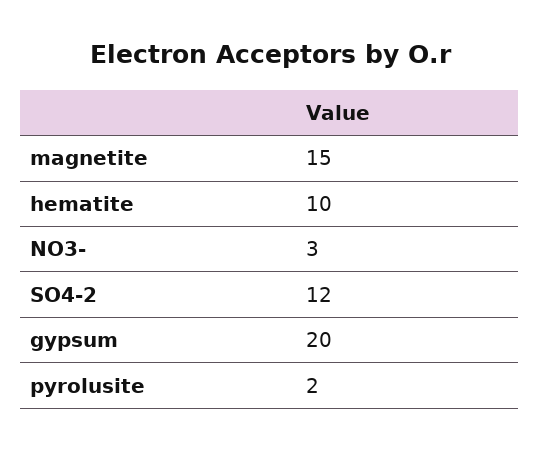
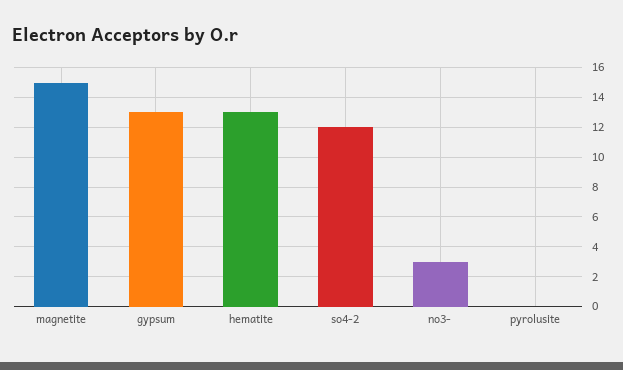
hematite: 10 -> 13
gypsum: 20 -> 13
pyrolusite: 2 -> 0

